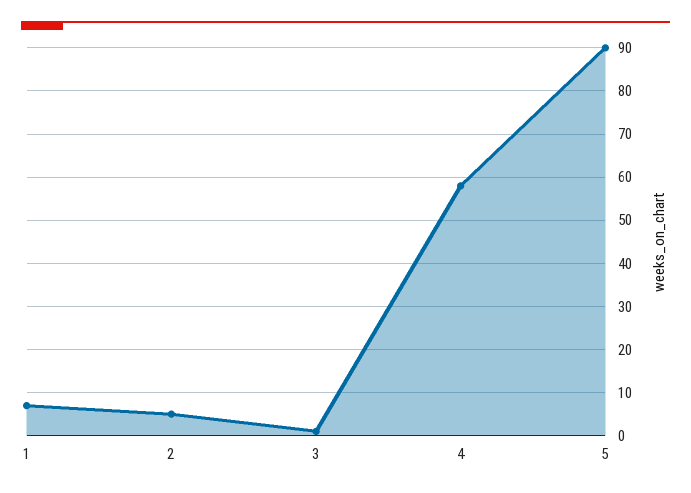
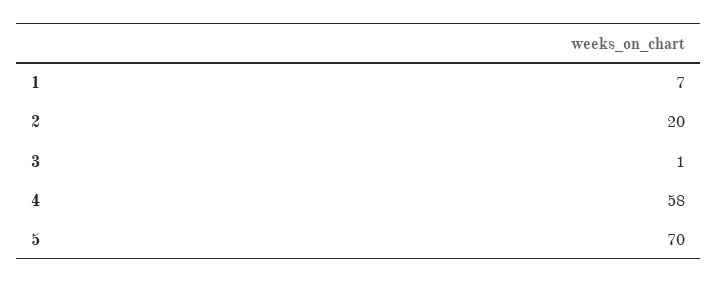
2: 5 -> 20
5: 90 -> 70

